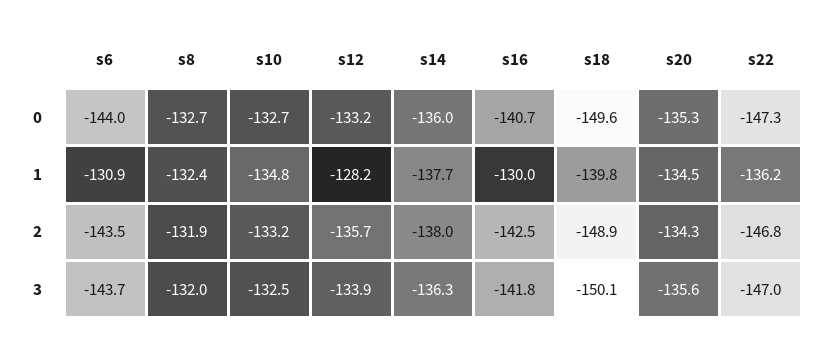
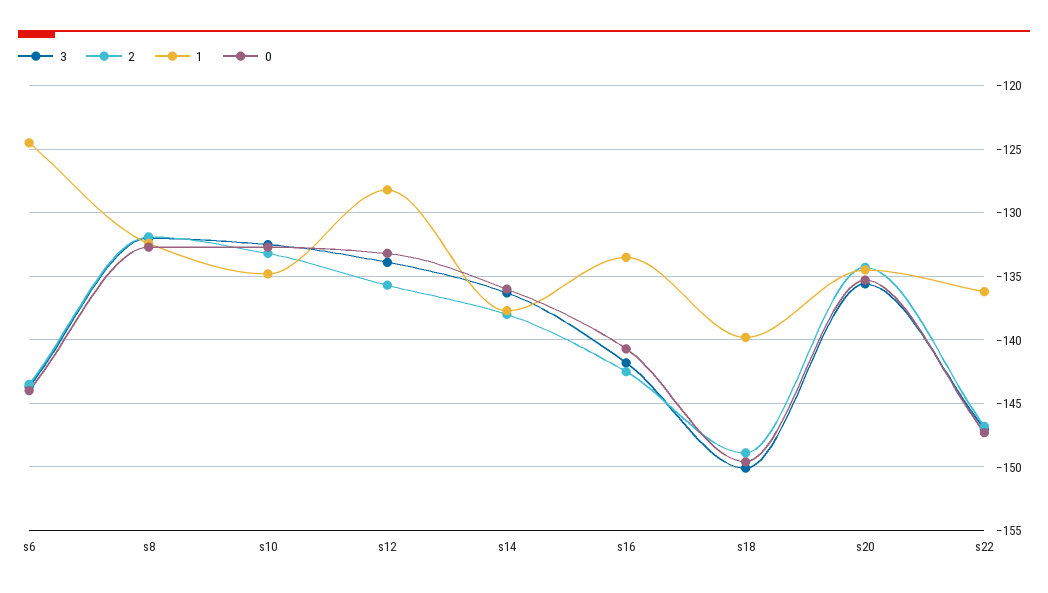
1, s6: -130.9 -> -124.5
1, s16: -130 -> -133.5

